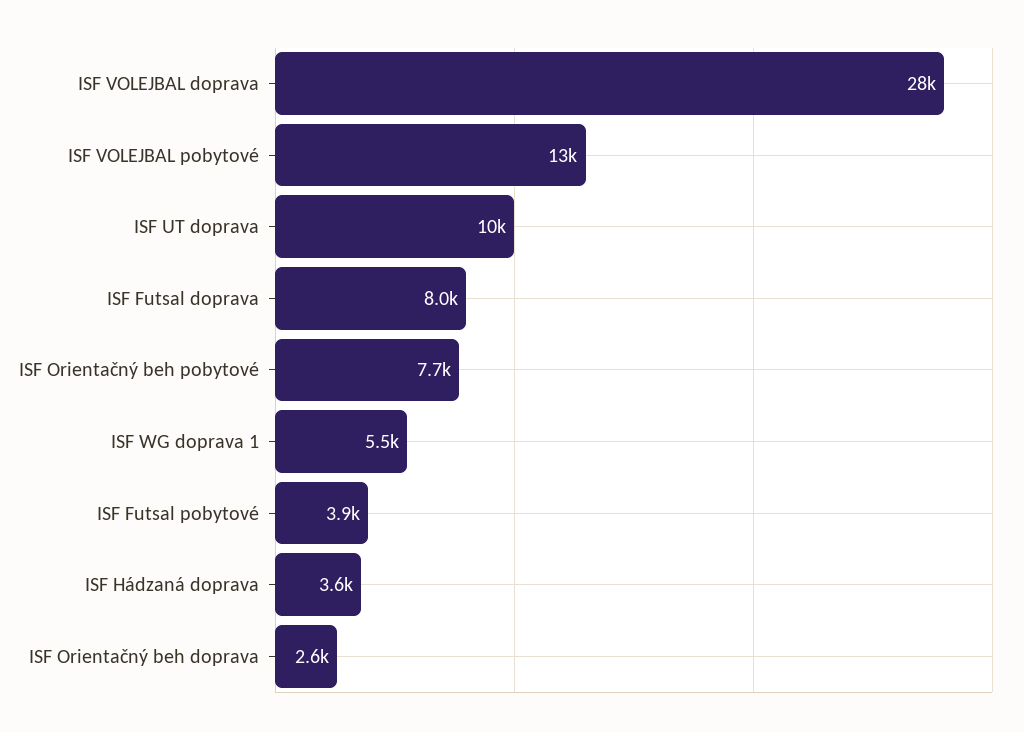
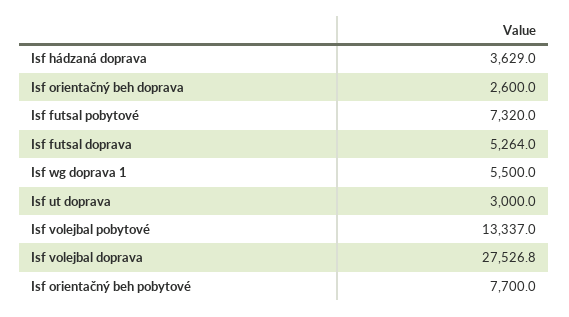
ISF UT doprava: 10000 -> 3000
ISF Futsal doprava: 8000 -> 5264
ISF Futsal pobytové: 3900 -> 7320

